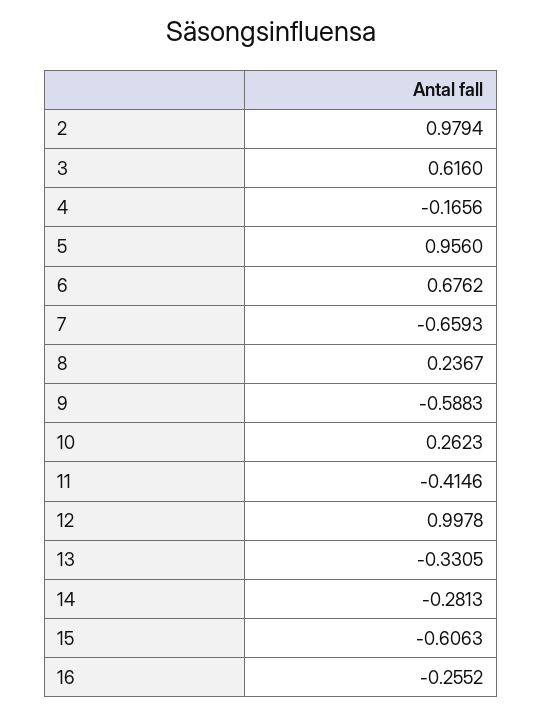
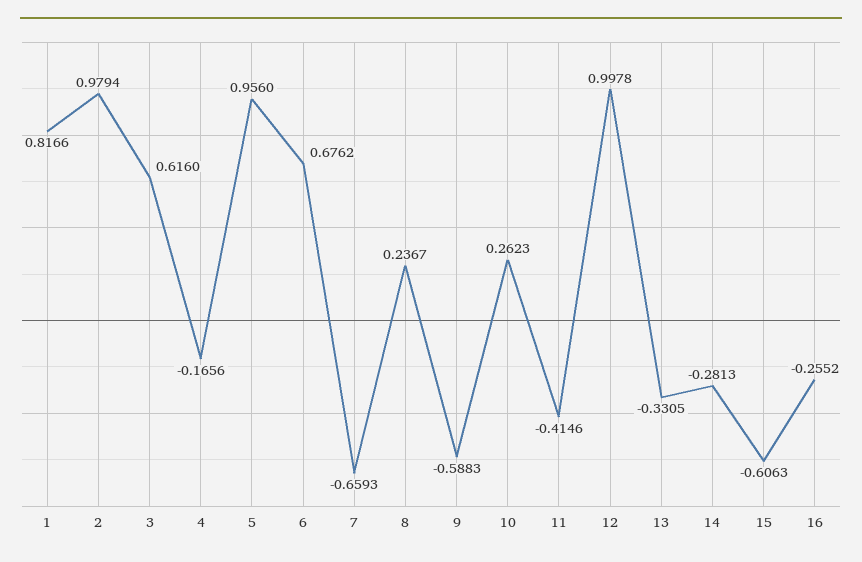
1: none -> 0.8166

